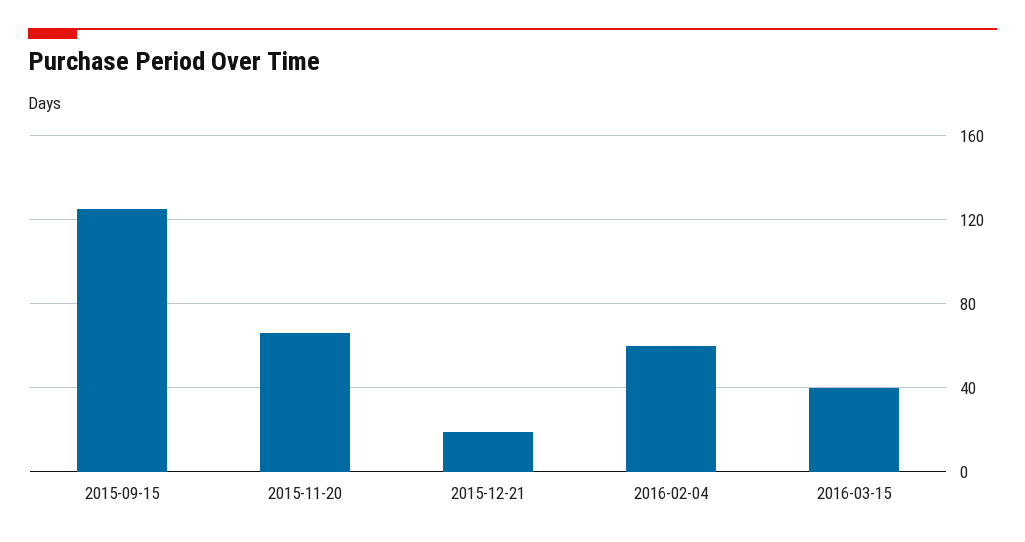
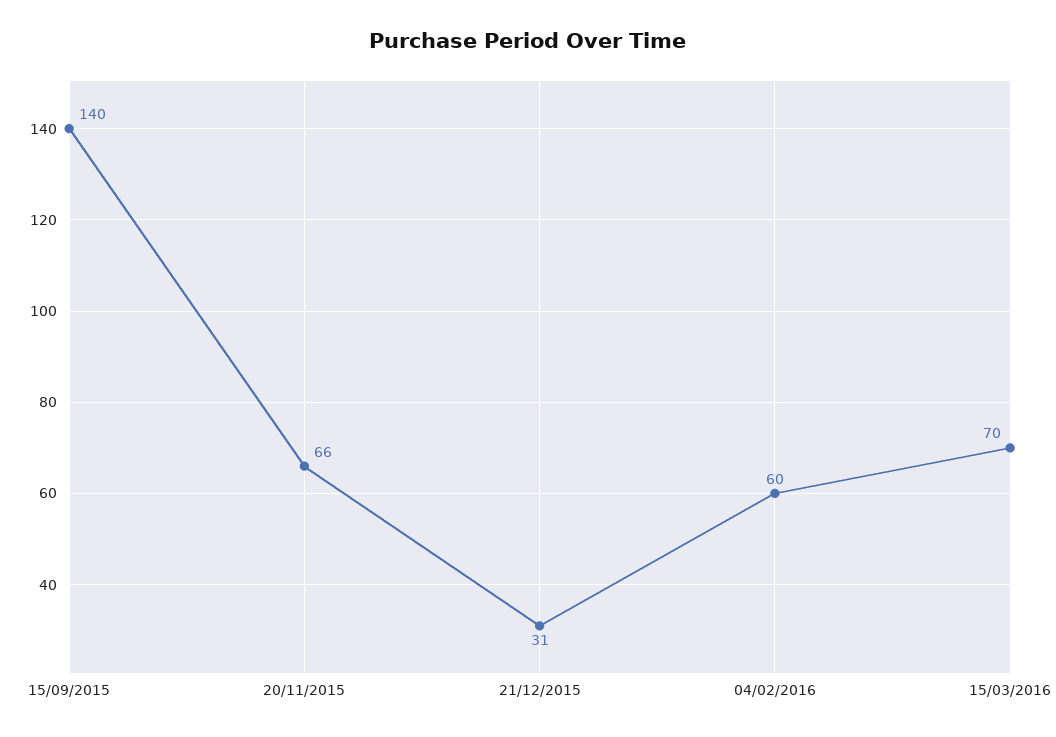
2015-09-15: 125 -> 140
2015-12-21: 20 -> 31
2016-03-15: 40 -> 70

